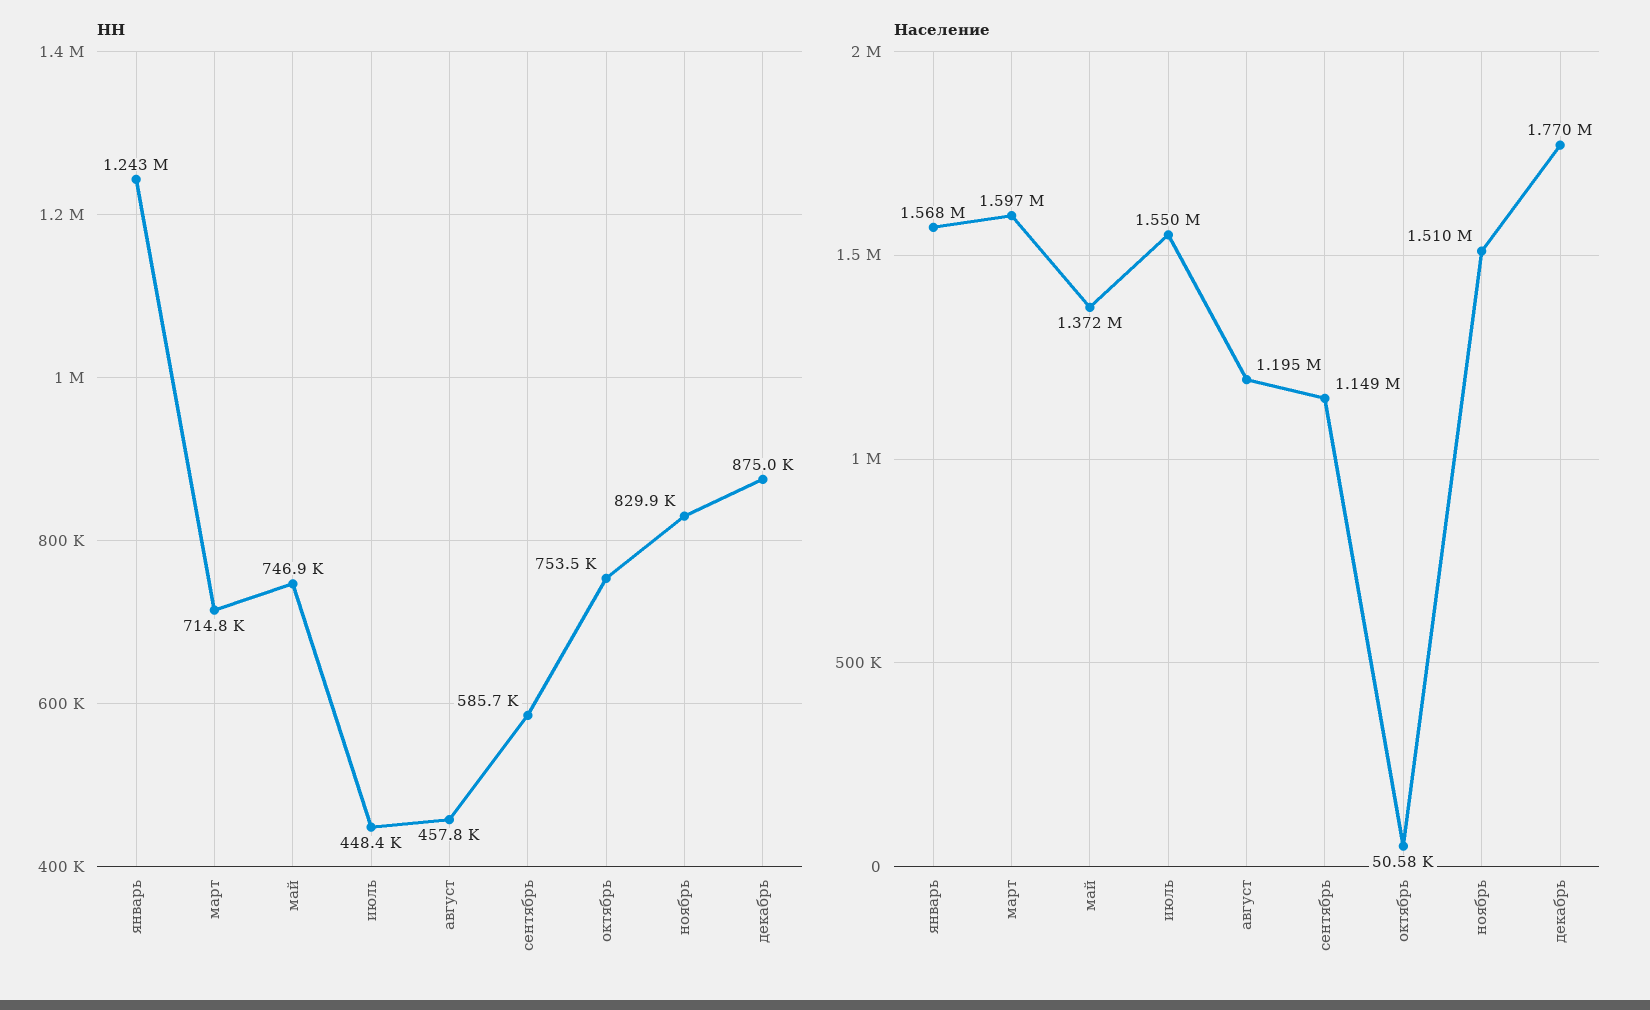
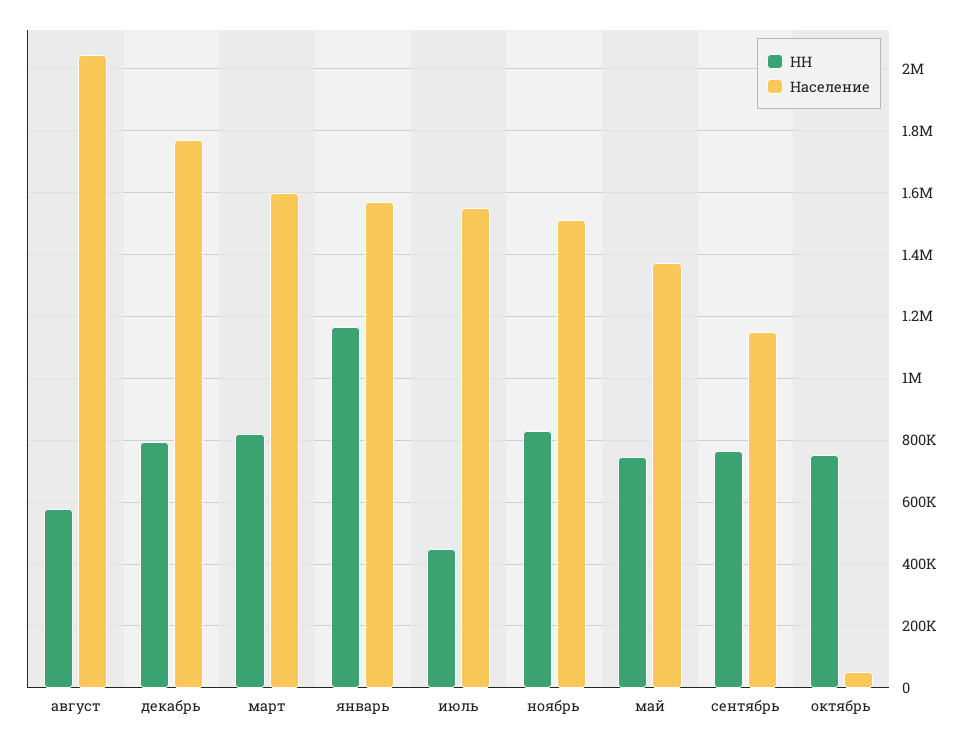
НН, январь: 1243000 -> 1160000
НН, март: 714800 -> 820000
НН, август: 457800 -> 580000
НН, сентябрь: 585700 -> 760000
НН, декабрь: 875000 -> 800000
Население, август: 1195000 -> 2040000

